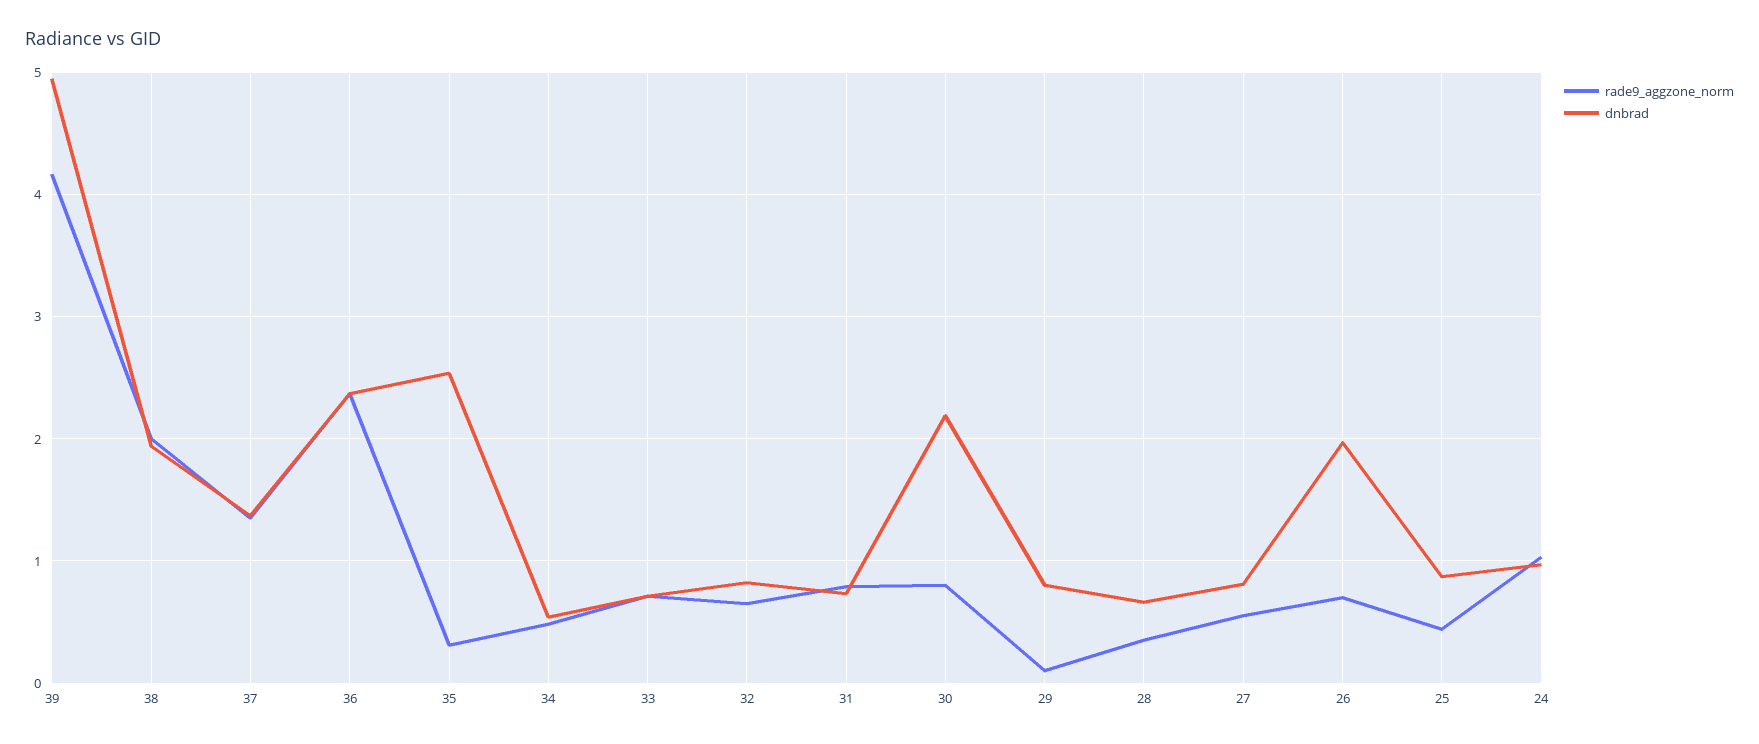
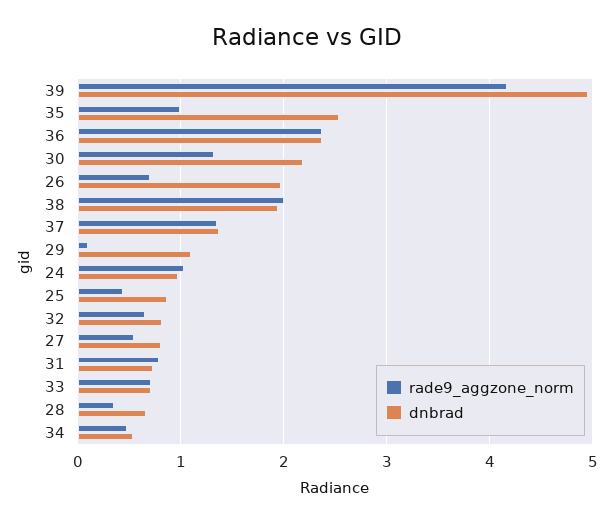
rade9_aggzone_norm, 35: 0.3 -> 1
rade9_aggzone_norm, 30: 0.8 -> 1.3
dnbrad, 29: 0.8 -> 1.1

